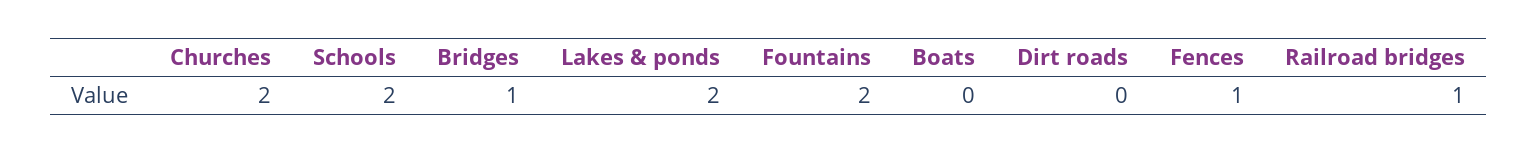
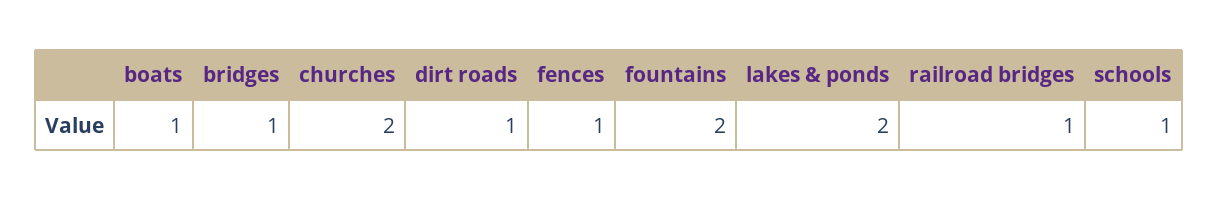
Schools: 2 -> 1
Boats: 0 -> 1
Dirt roads: 0 -> 1

